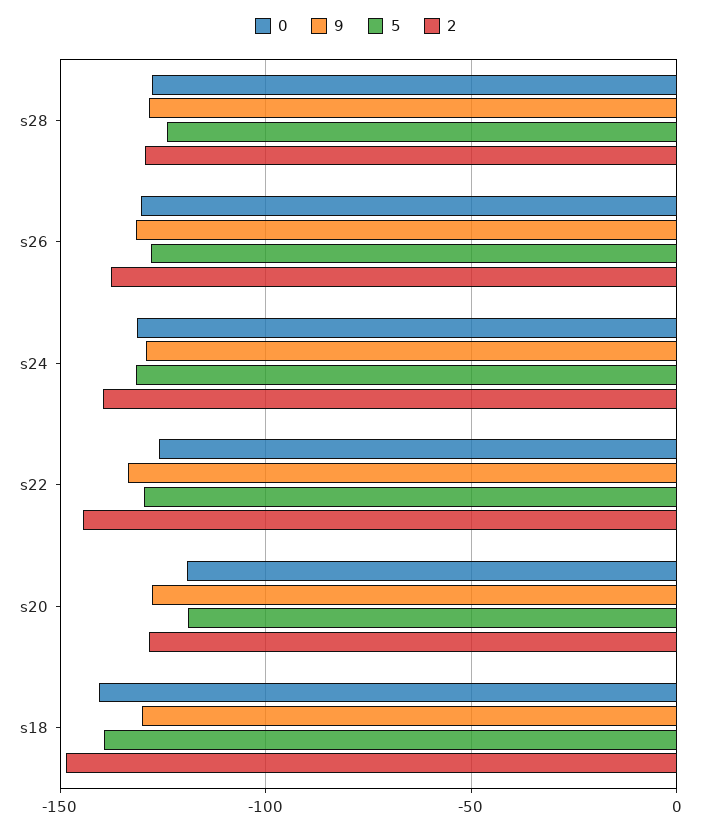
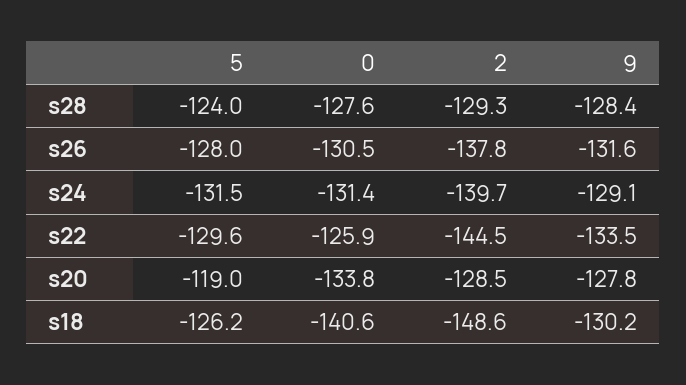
0, s20: -120 -> -133.8
5, s18: -140 -> -126.2

